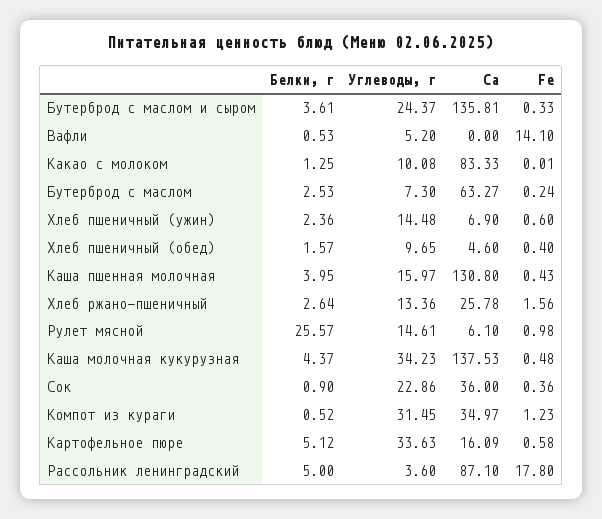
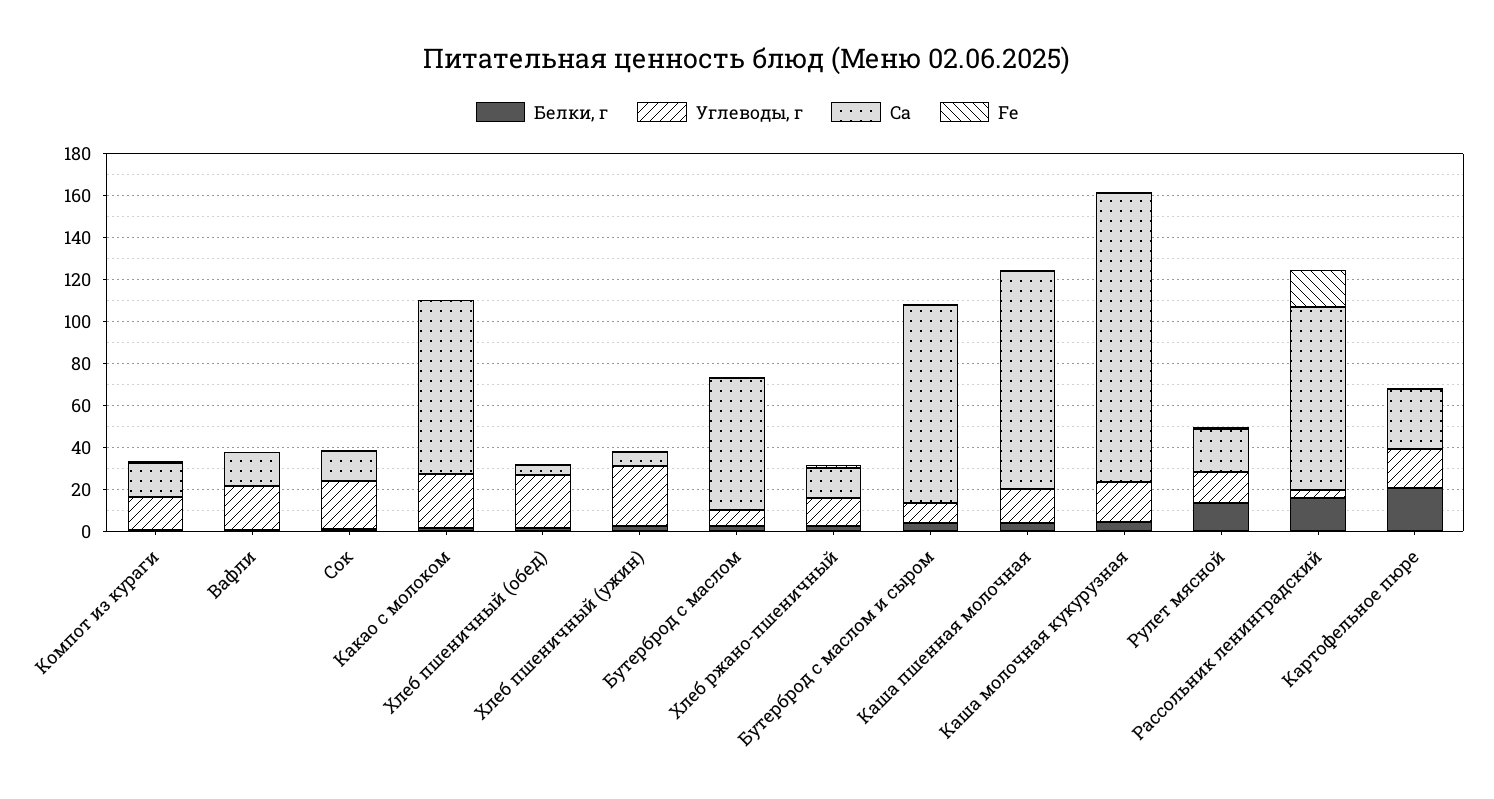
Углеводы, г, Бутерброд с маслом и сыром: 24.37 -> 10
Ca, Бутерброд с маслом и сыром: 135.81 -> 95
Углеводы, г, Вафли: 5.2 -> 20
Ca, Вафли: 0 -> 15
Fe, Вафли: 14.1 -> 0
Углеводы, г, Какао с молоком: 10.08 -> 25
Углеводы, г, Хлеб пшеничный (ужин): 14.48 -> 30
Углеводы, г, Хлеб пшеничный (обед): 9.65 -> 25
Ca, Каша пшенная молочная: 130.8 -> 105
Ca, Хлеб ржано-пшеничный: 25.78 -> 15
Белки, г, Рулет мясной: 25.57 -> 15
Ca, Рулет мясной: 6.1 -> 20
Углеводы, г, Каша молочная кукурузная: 34.23 -> 20
Ca, Сок: 36 -> 15
Углеводы, г, Компот из кураги: 31.45 -> 15
Ca, Компот из кураги: 34.97 -> 15
Белки, г, Картофельное пюре: 5.12 -> 20
Углеводы, г, Картофельное пюре: 33.63 -> 20
Ca, Картофельное пюре: 16.09 -> 30
Белки, г, Рассольник ленинградский: 5 -> 15

